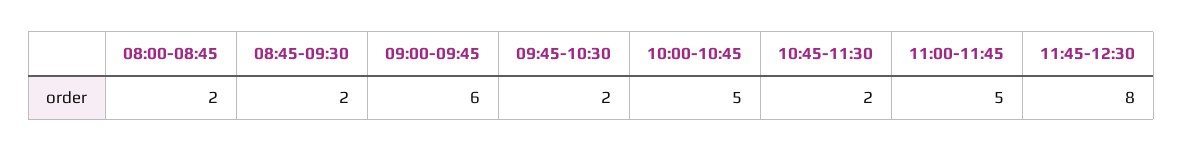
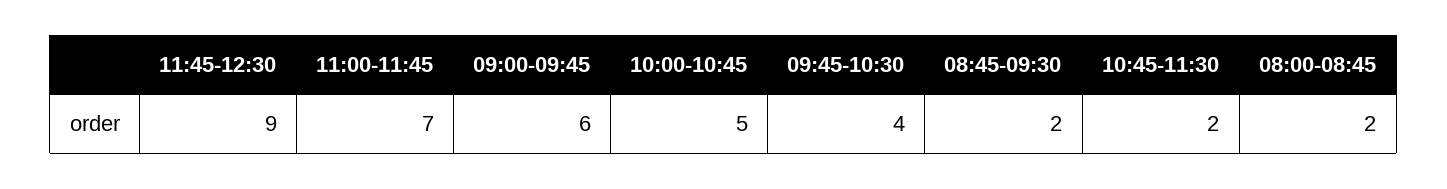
09:45-10:30: 2 -> 4
11:00-11:45: 5 -> 7
11:45-12:30: 8 -> 9

